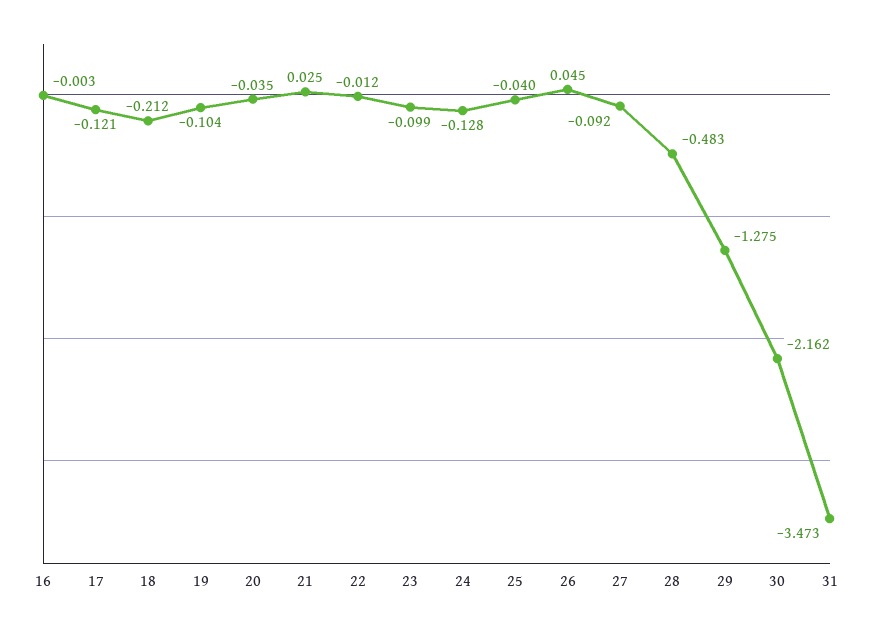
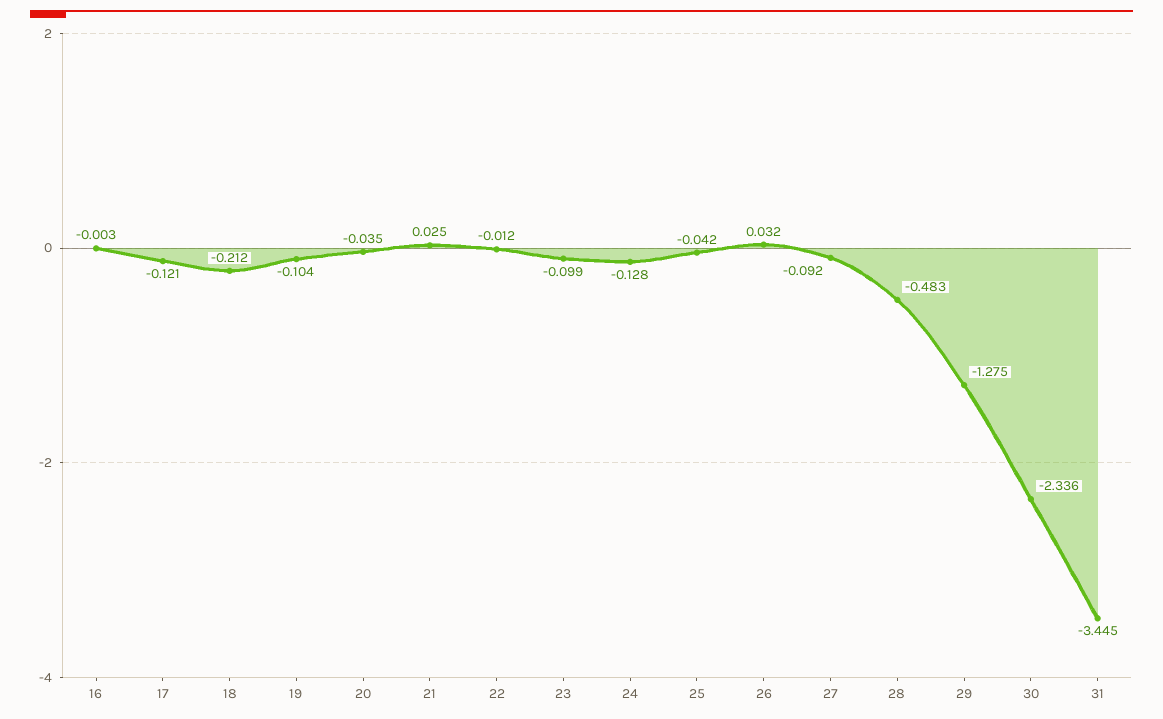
25: -0.04 -> -0.042
26: 0.045 -> 0.032
30: -2.162 -> -2.336
31: -3.473 -> -3.445

